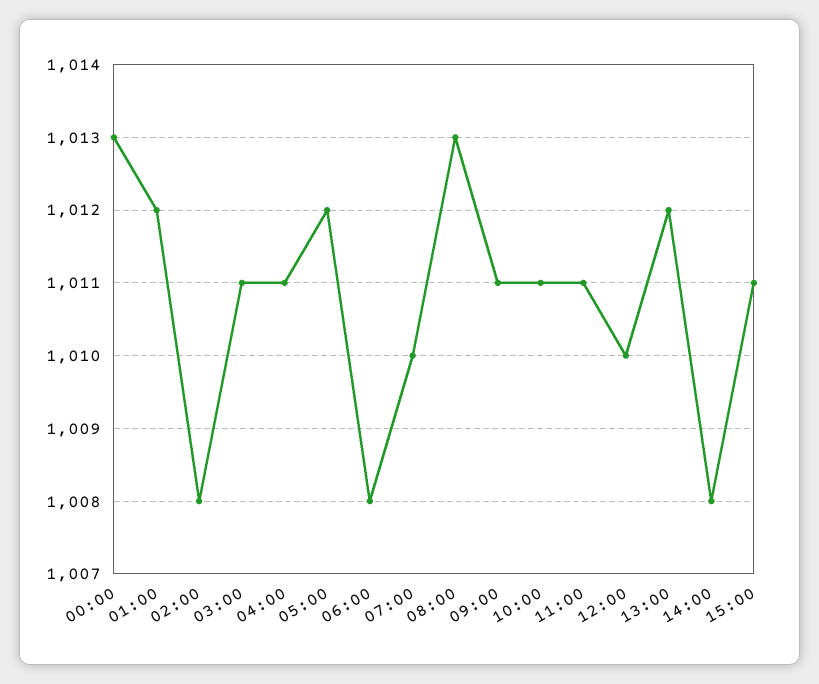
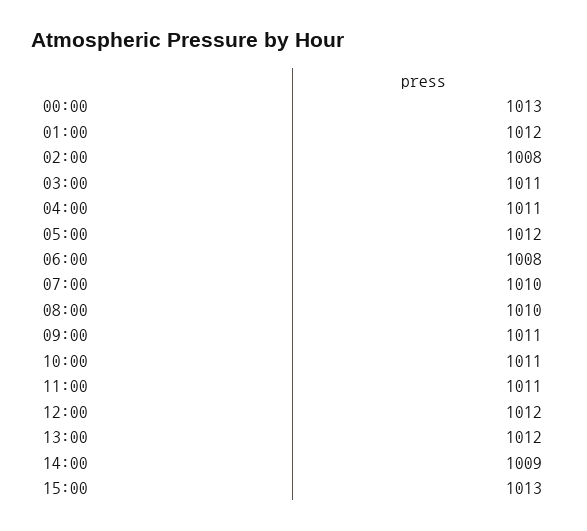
08:00: 1013 -> 1010
12:00: 1010 -> 1012
14:00: 1008 -> 1009
15:00: 1011 -> 1013

